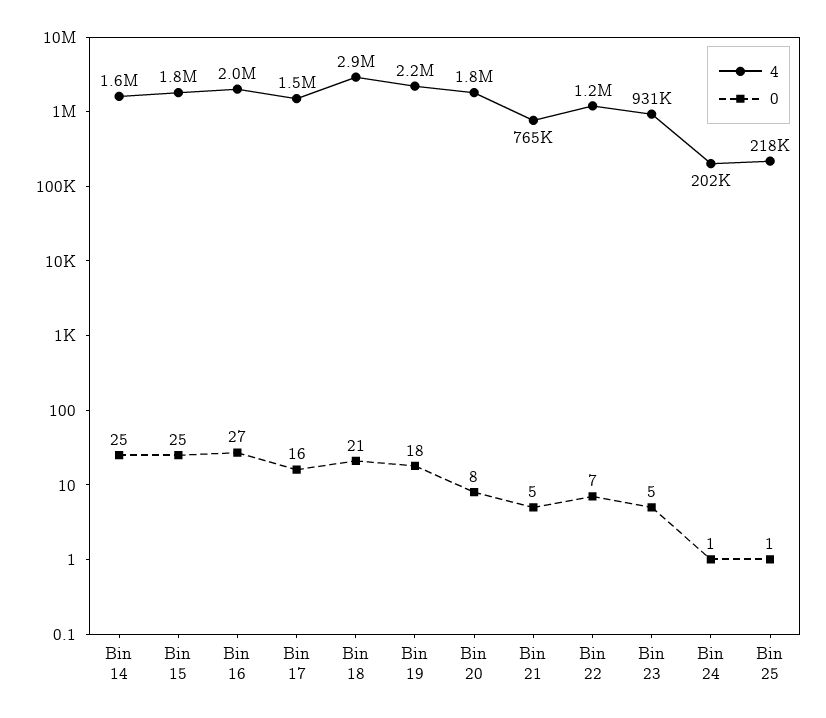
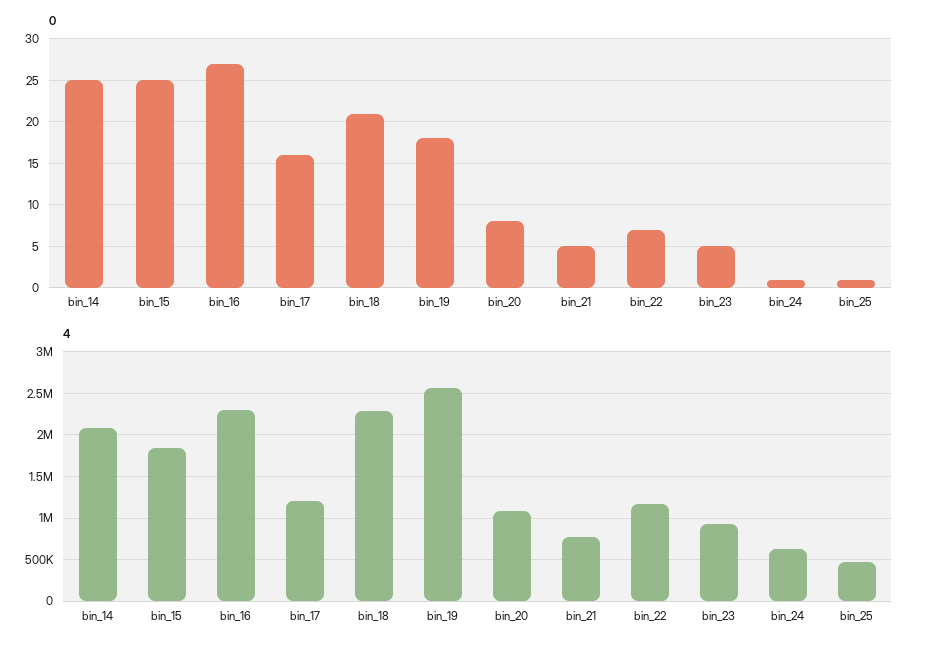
4, Bin 14: 1600000 -> 2100000
4, Bin 16: 2000000 -> 2300000
4, Bin 17: 1500000 -> 1200000
4, Bin 18: 2900000 -> 2300000
4, Bin 19: 2200000 -> 2600000
4, Bin 20: 1800000 -> 1100000
4, Bin 24: 202000 -> 600000
4, Bin 25: 218000 -> 500000

